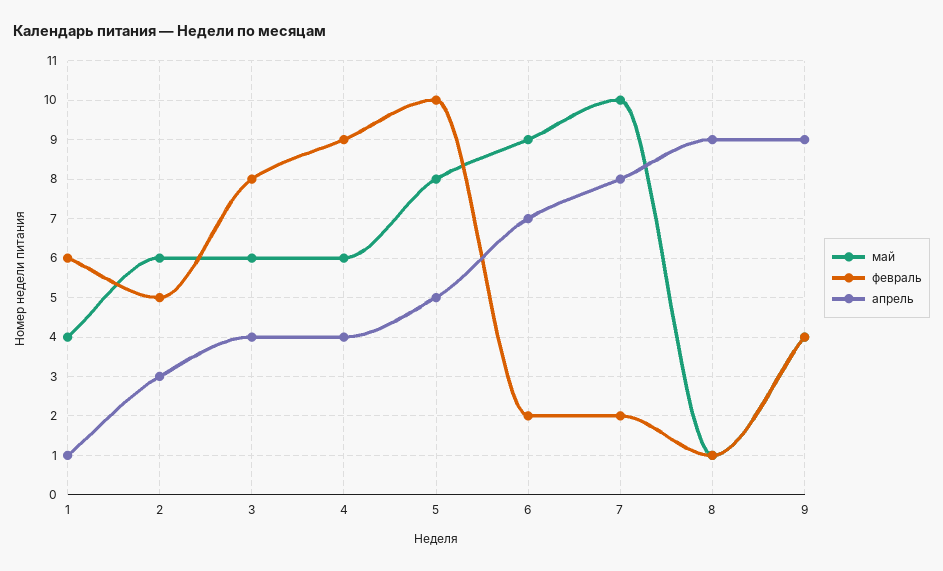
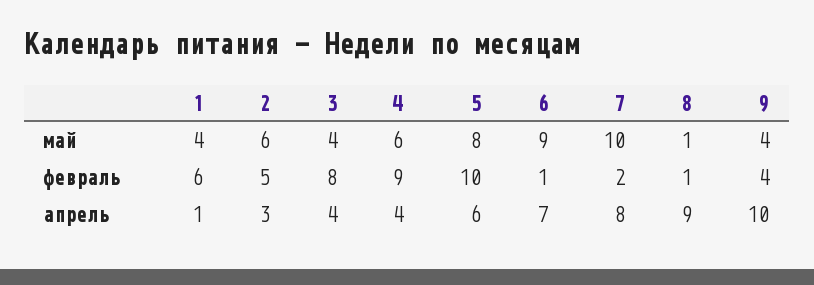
май, 3: 6 -> 4
апрель, 5: 5 -> 6
февраль, 6: 2 -> 1
апрель, 9: 9 -> 10

